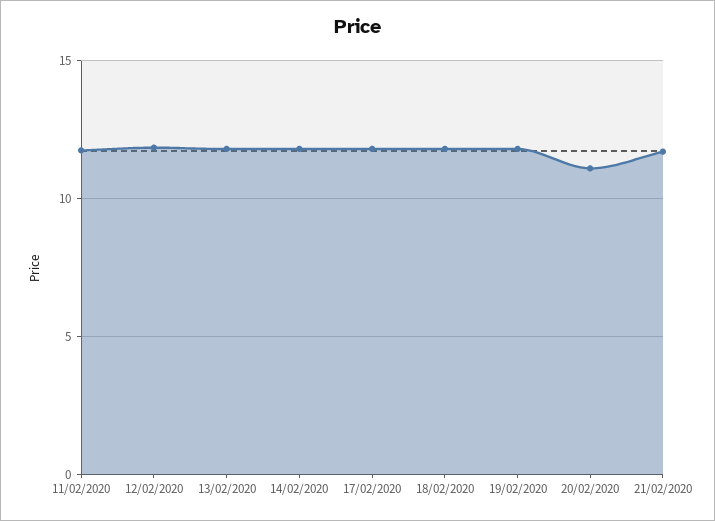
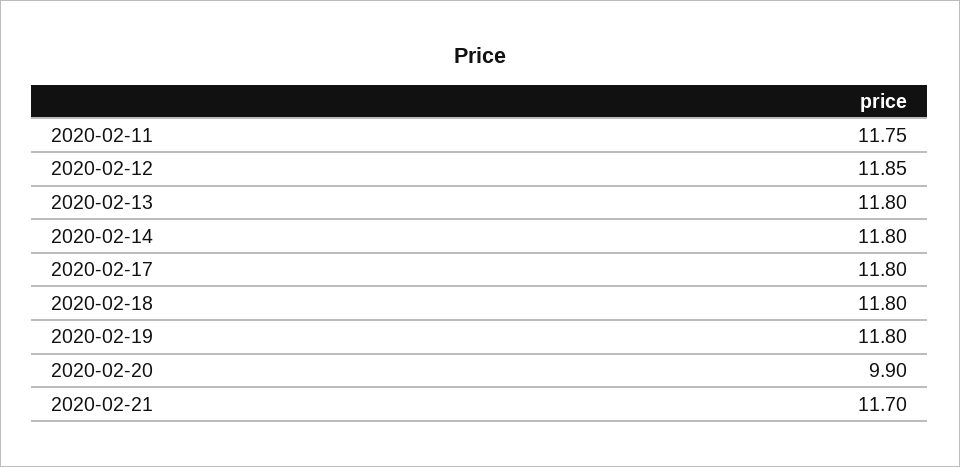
20/02/2020: 11 -> 9.9

